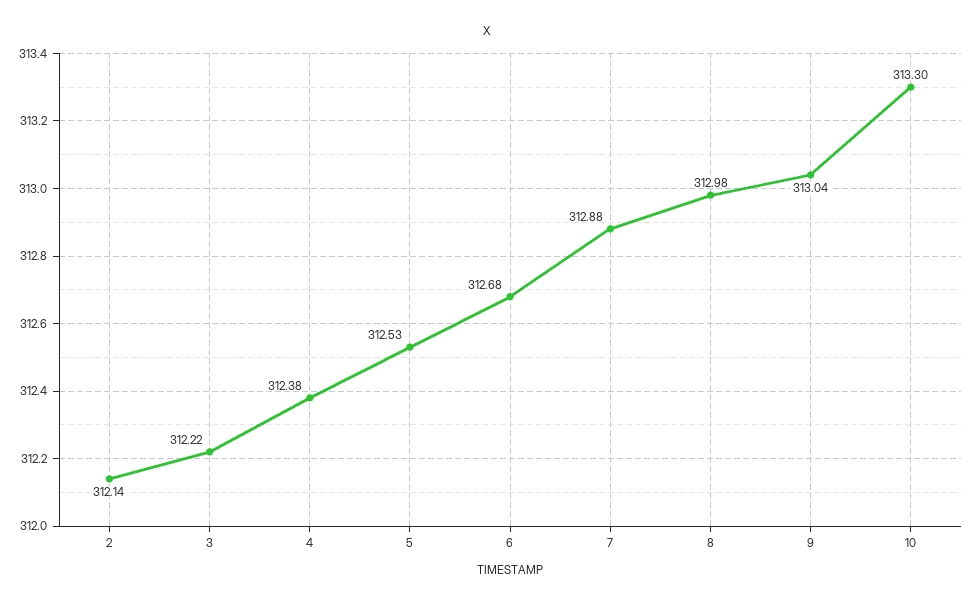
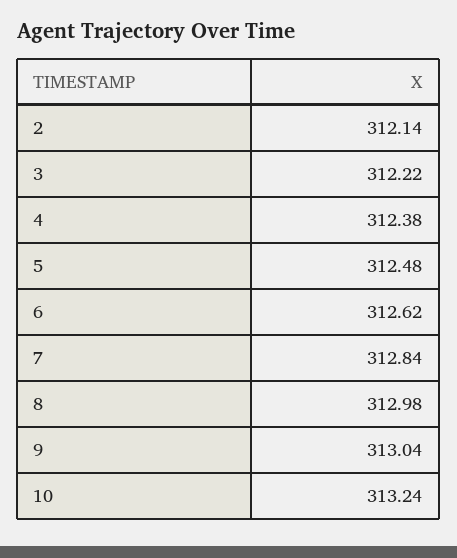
5: 312.53 -> 312.48
6: 312.68 -> 312.62
7: 312.88 -> 312.84
10: 313.3 -> 313.24

